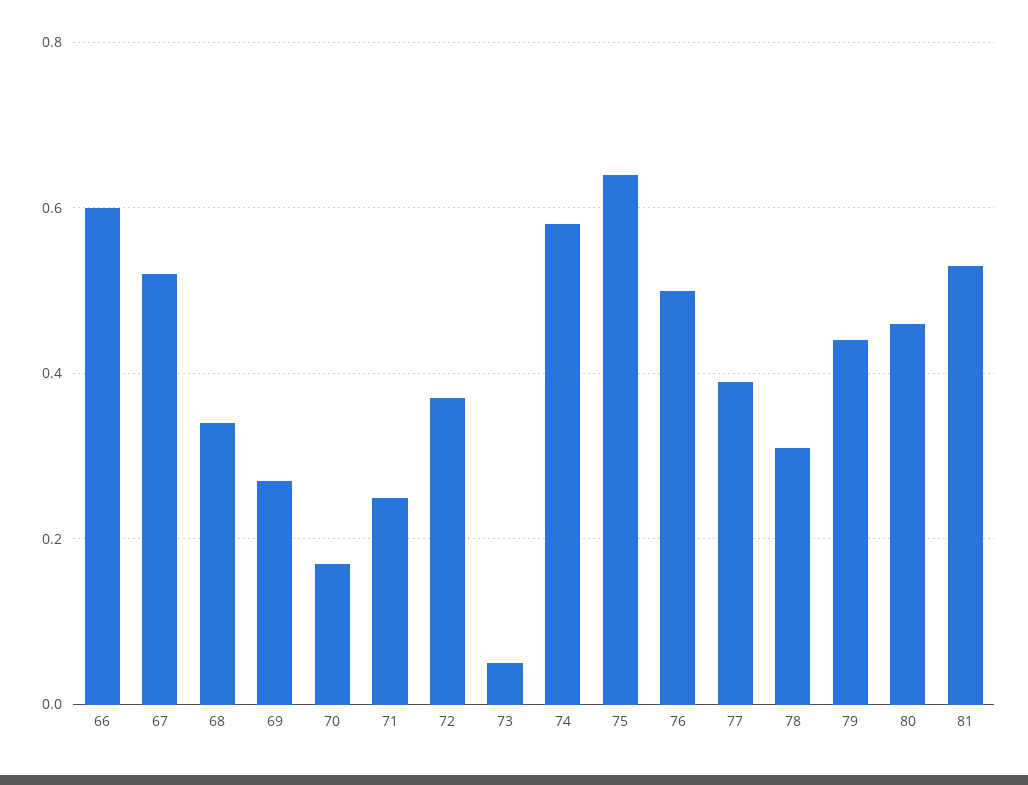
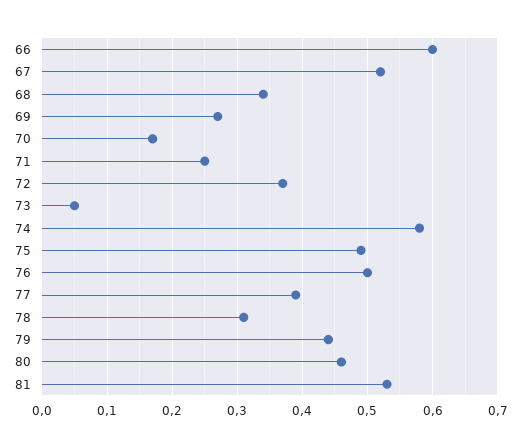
75: 0.65 -> 0.49

